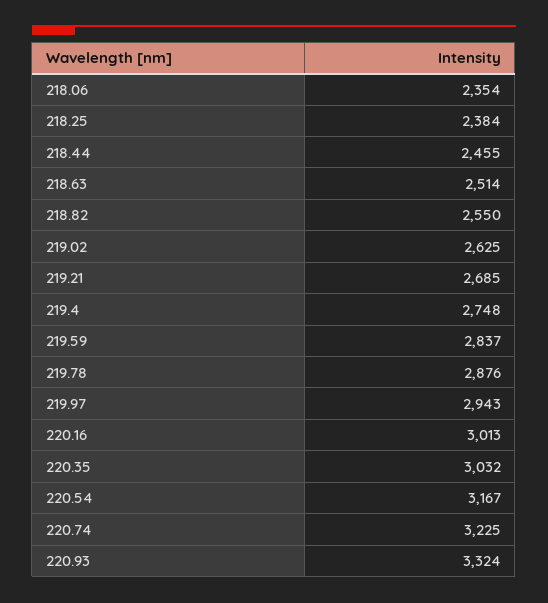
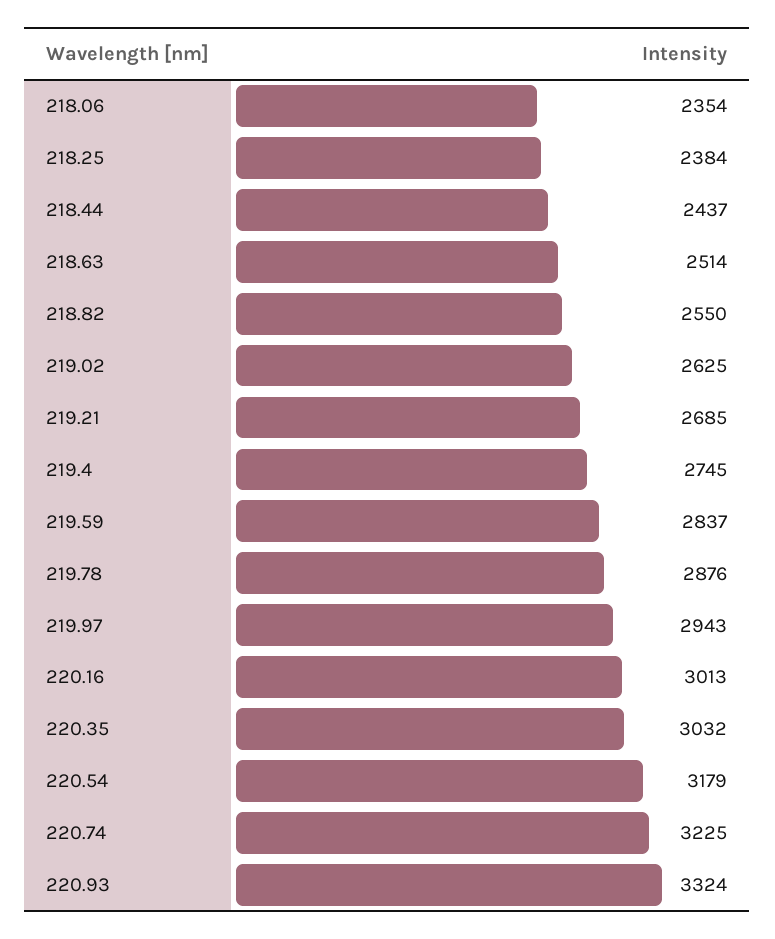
218.44: 2455 -> 2437
219.4: 2748 -> 2745
220.54: 3167 -> 3179

